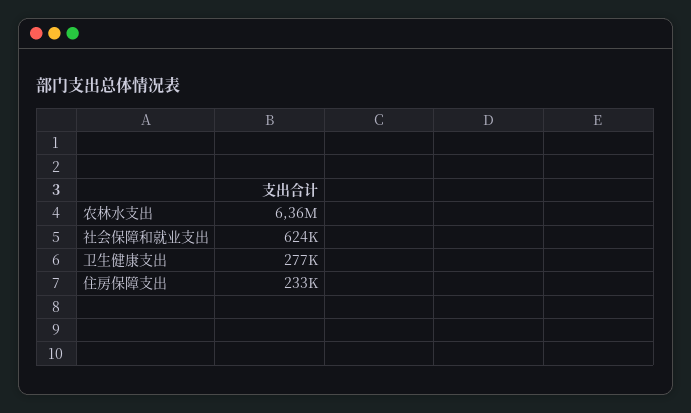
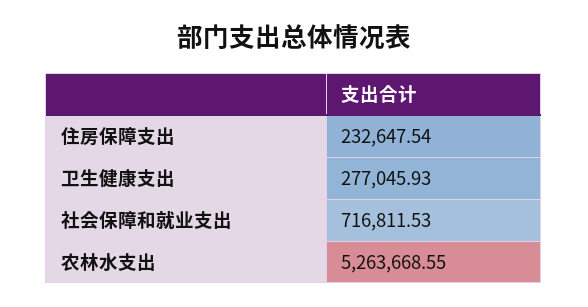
农林水支出: 6360000 -> 5263668.55
社会保障和就业支出: 624000 -> 716811.53

